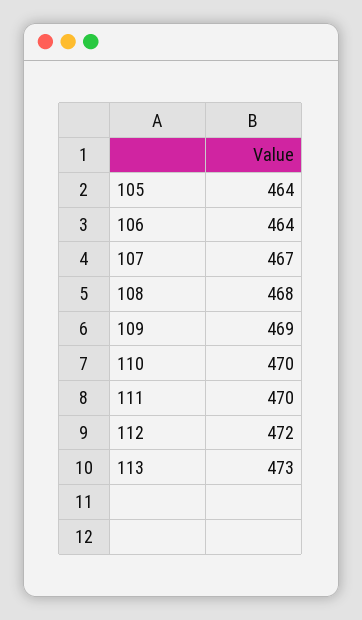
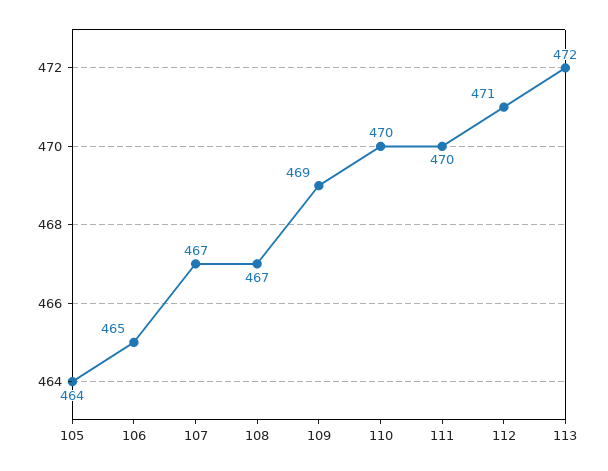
106: 464 -> 465
108: 468 -> 467
112: 472 -> 471
113: 473 -> 472

